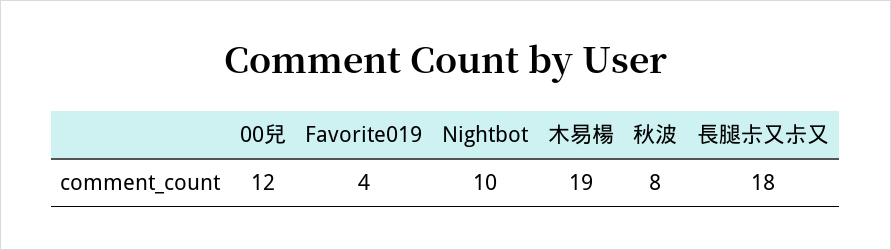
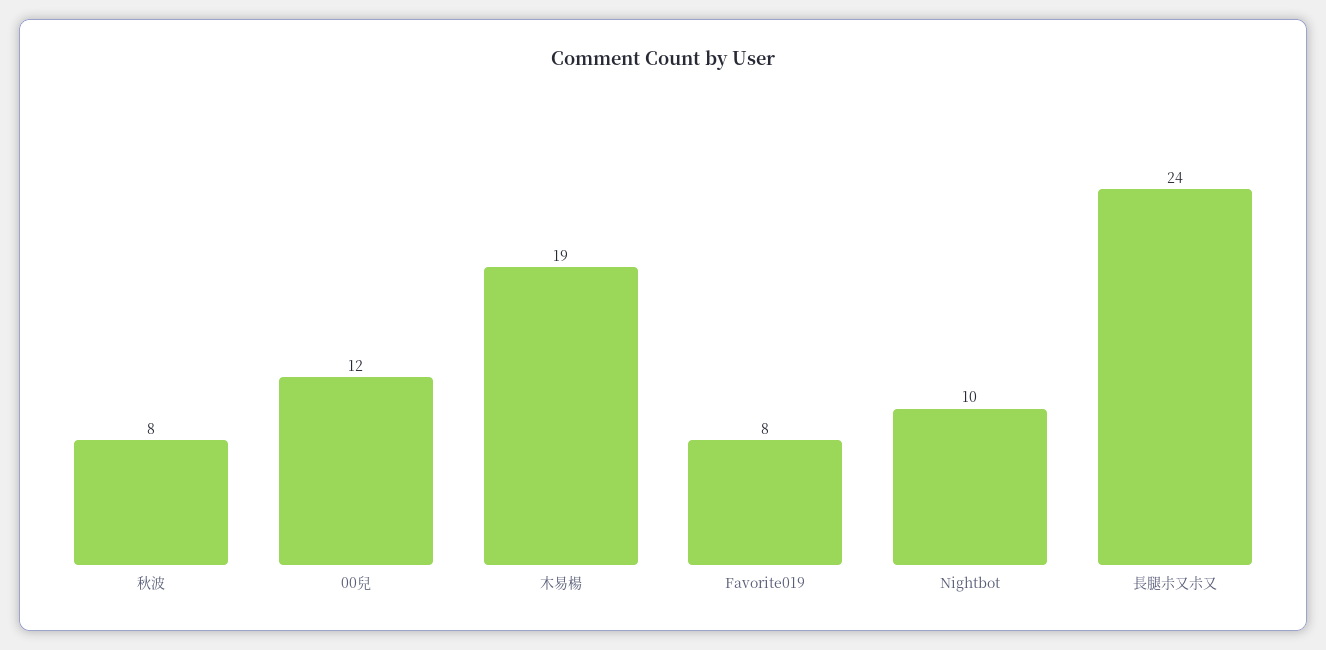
Favorite019: 4 -> 8
長腿尗又尗又: 18 -> 24

